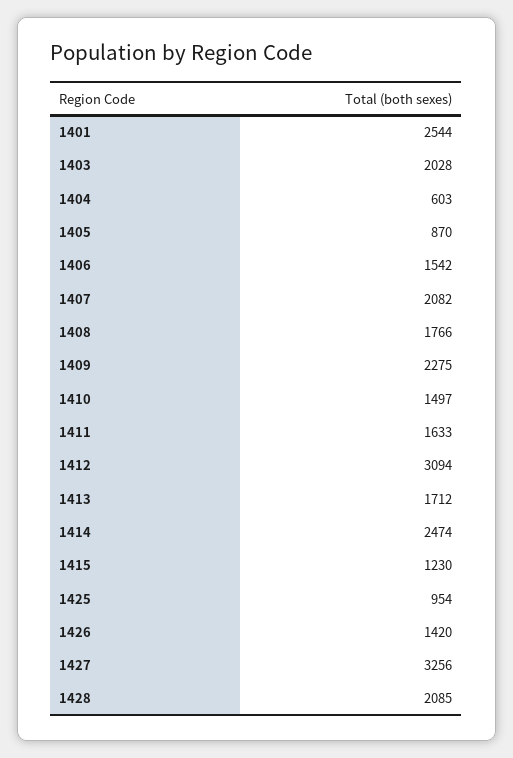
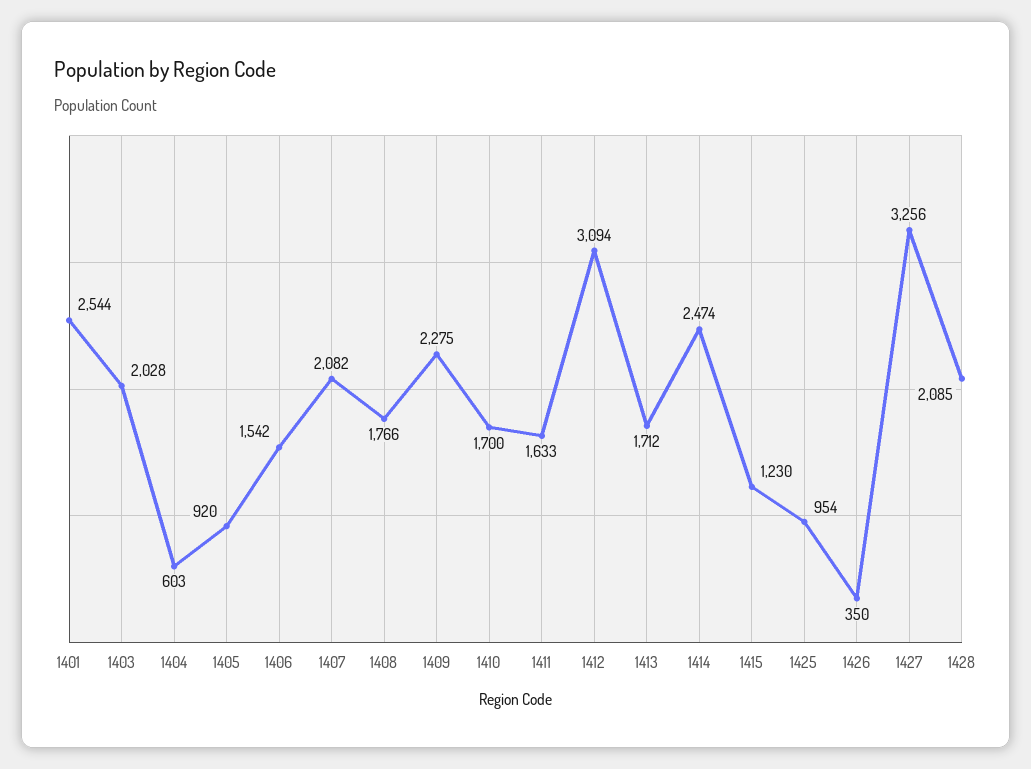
1405: 870 -> 920
1410: 1497 -> 1700
1426: 1420 -> 350

